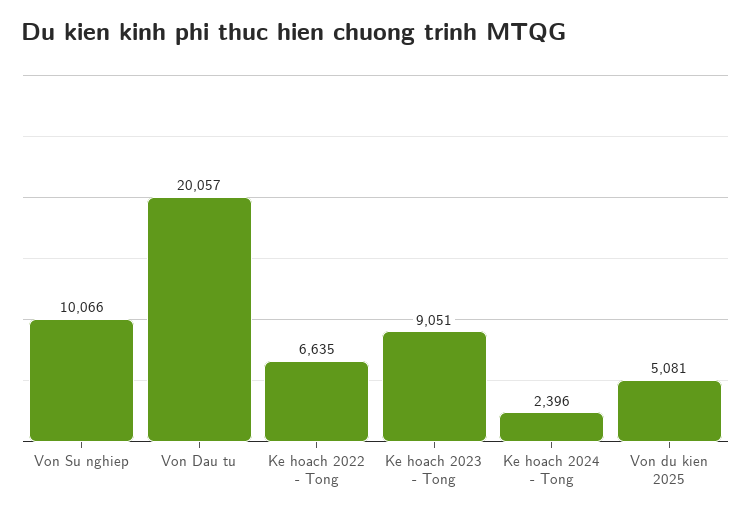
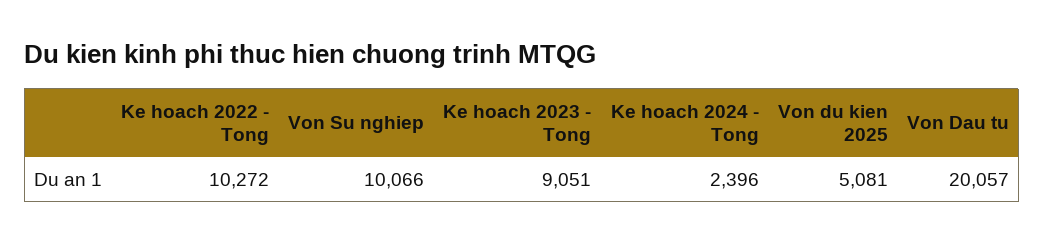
Ke hoach 2022 - Tong: 6635 -> 10272

